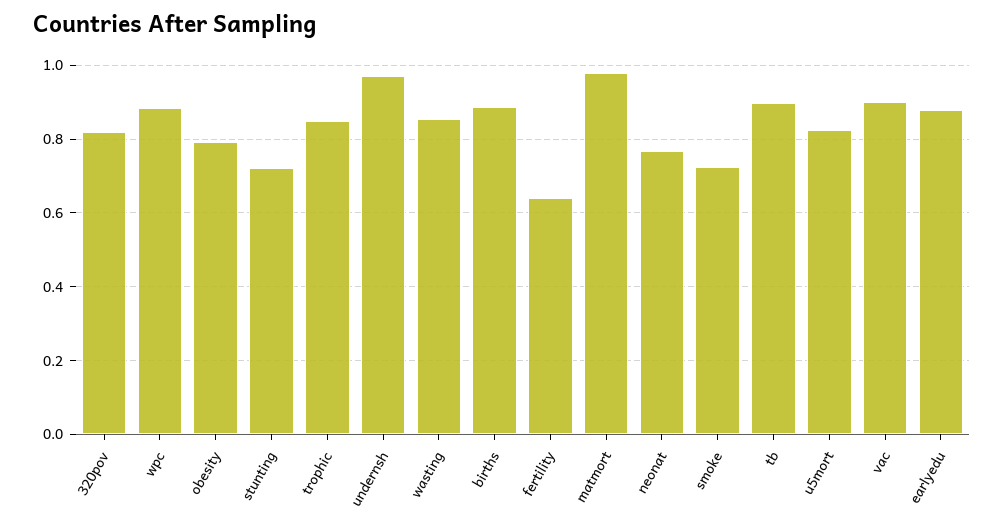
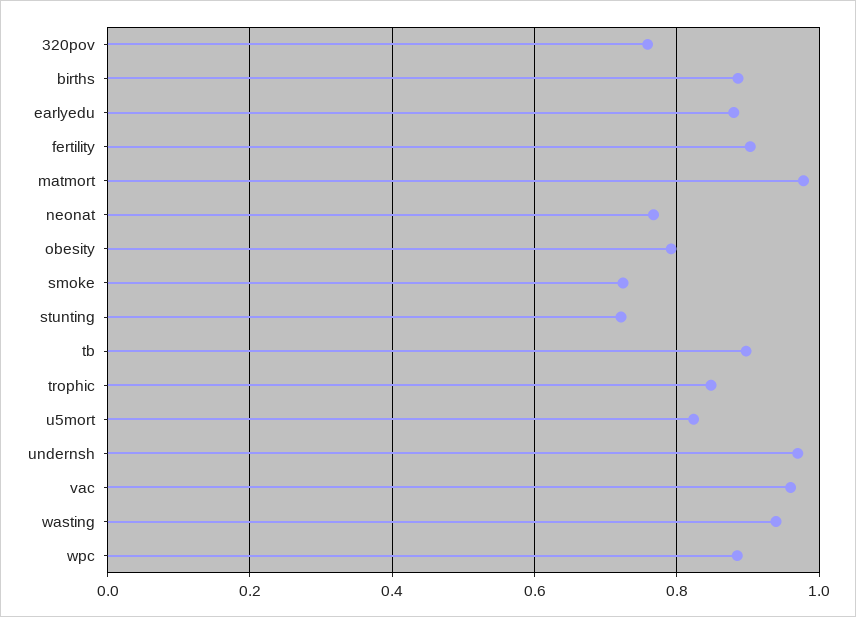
320pov: 0.82 -> 0.76
wasting: 0.86 -> 0.94
fertility: 0.64 -> 0.9
vac: 0.9 -> 0.96

